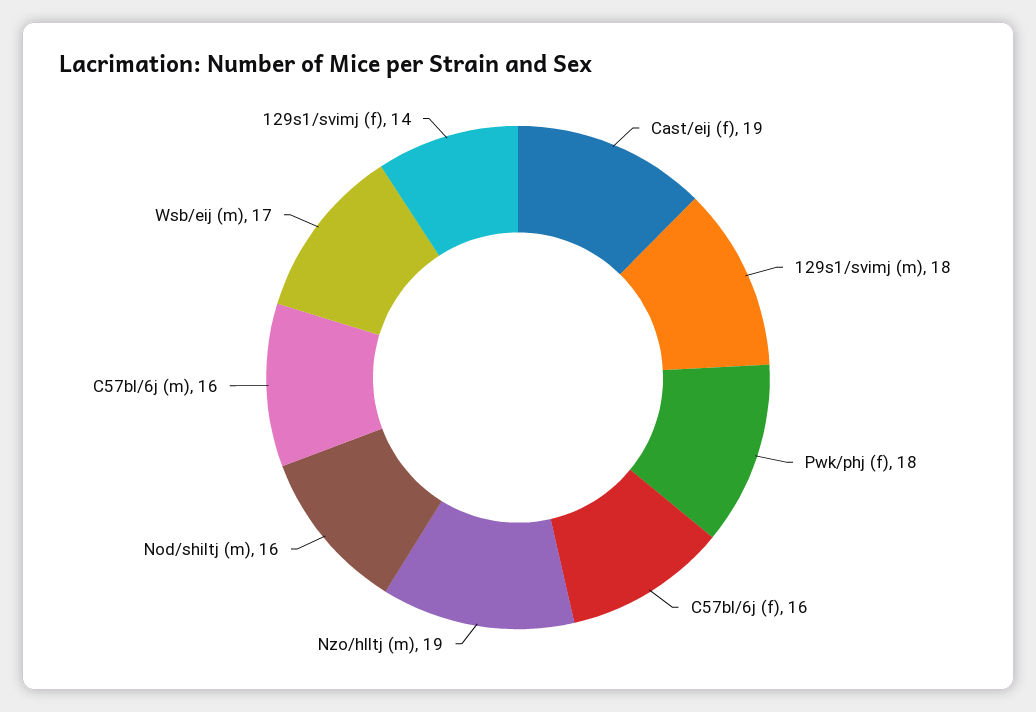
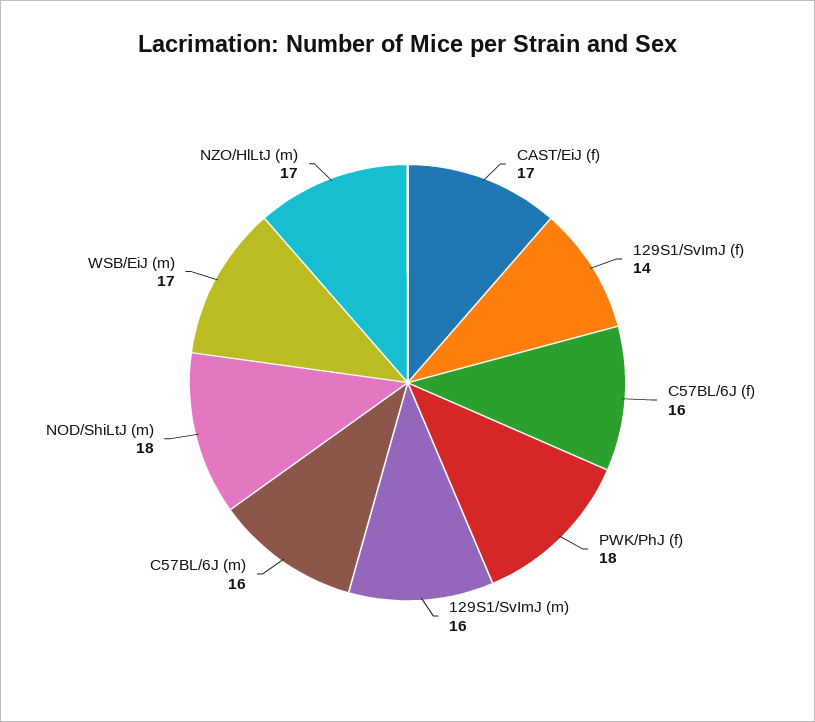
Cast/eij (f): 19 -> 17
129s1/svimj (m): 18 -> 16
Nzo/hlltj (m): 19 -> 17
Nod/shiltj (m): 16 -> 18

